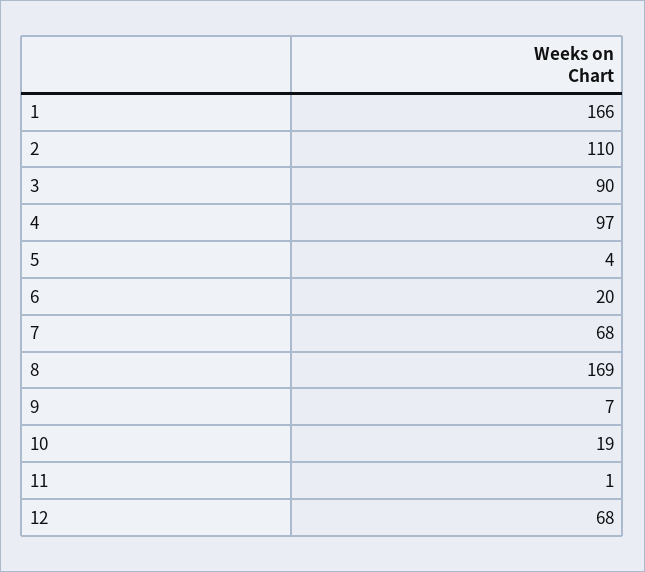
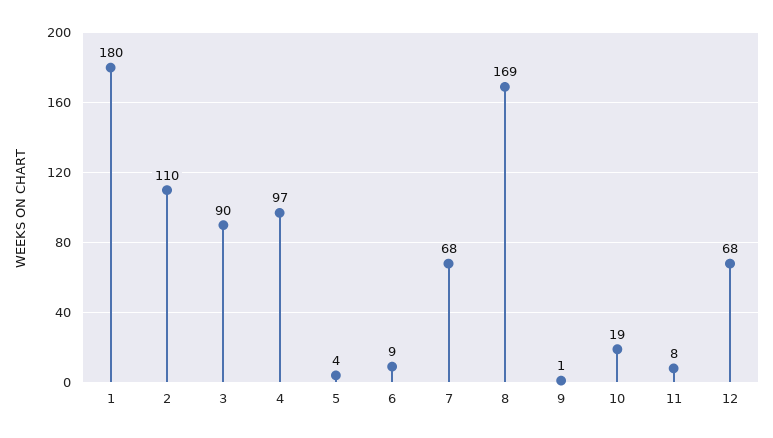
1: 166 -> 180
6: 20 -> 9
9: 7 -> 1
11: 1 -> 8

